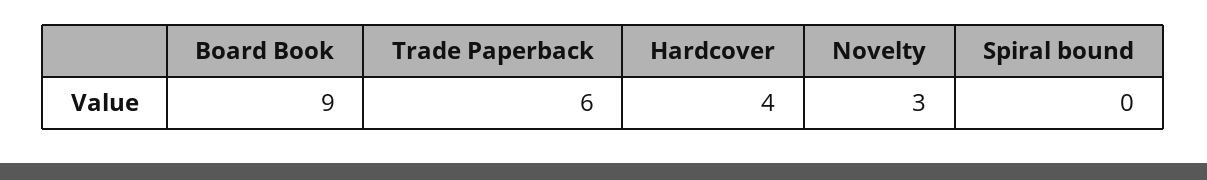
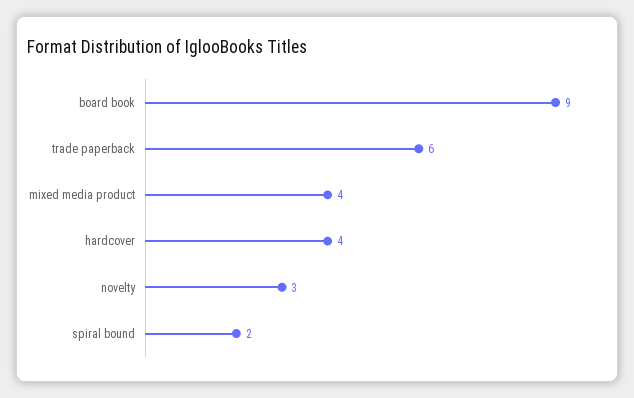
Spiral bound: 0 -> 2
mixed media product: none -> 4

